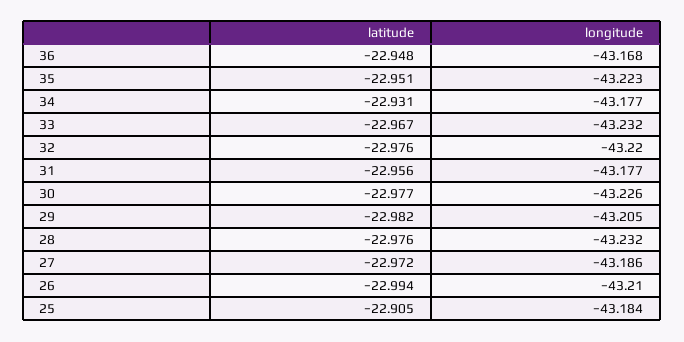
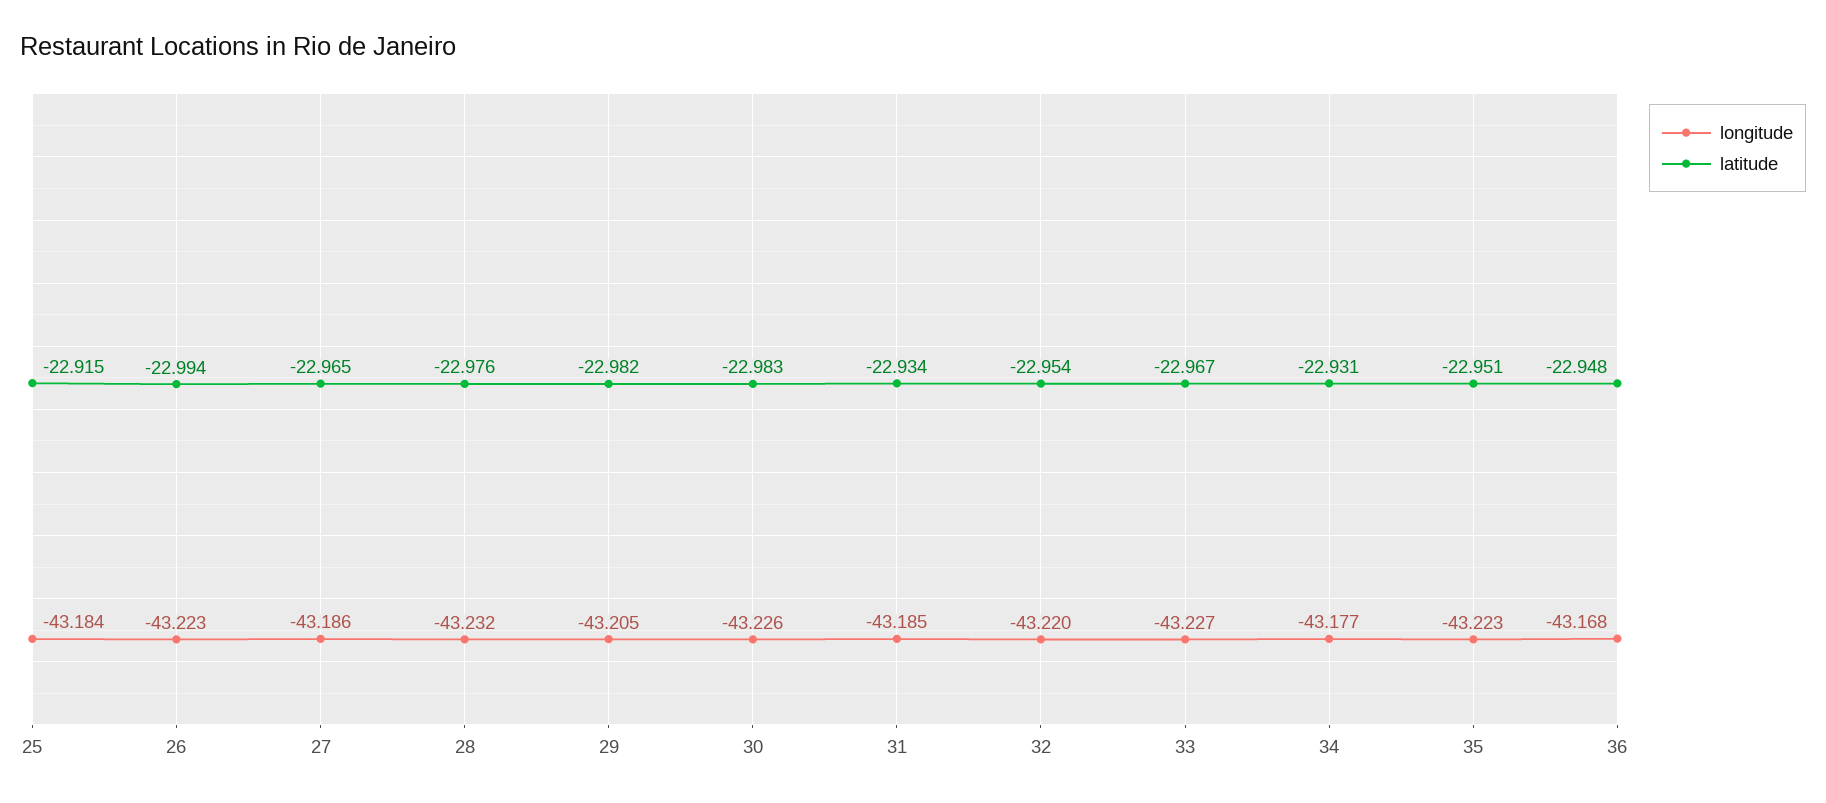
longitude, 33: -43.232 -> -43.227
latitude, 32: -22.976 -> -22.954
latitude, 31: -22.956 -> -22.934
longitude, 31: -43.177 -> -43.185
latitude, 30: -22.977 -> -22.983
latitude, 27: -22.972 -> -22.965
longitude, 26: -43.21 -> -43.223
latitude, 25: -22.905 -> -22.915

